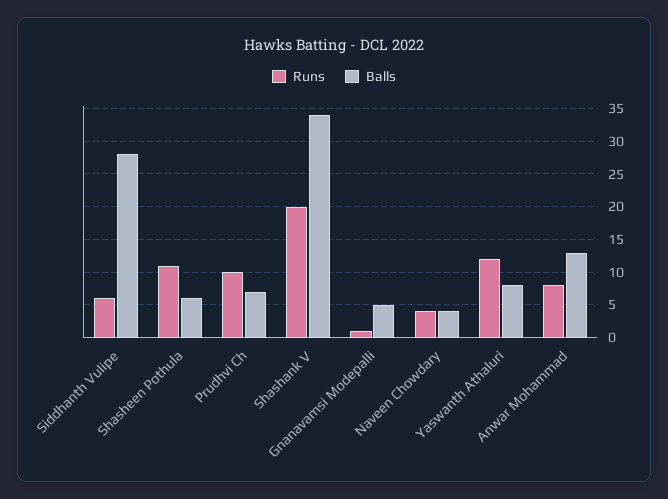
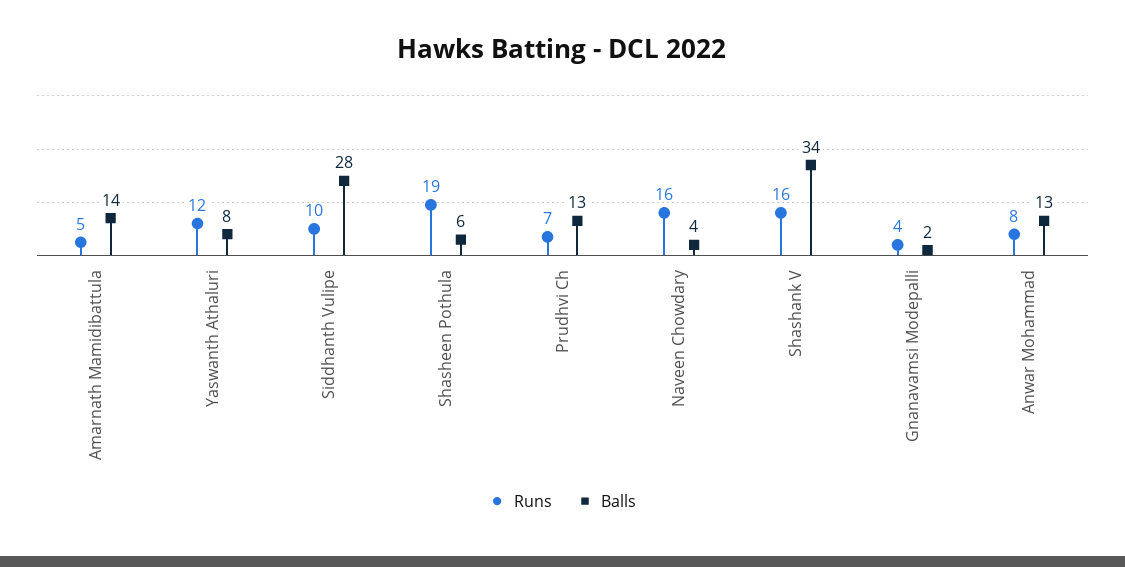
Runs, Siddhanth Vulipe: 6 -> 10
Runs, Shasheen Pothula: 11 -> 19
Runs, Prudhvi Ch: 10 -> 7
Balls, Prudhvi Ch: 7 -> 13
Runs, Shashank V: 20 -> 16
Runs, Gnanavamsi Modepalli: 1 -> 4
Balls, Gnanavamsi Modepalli: 5 -> 2
Runs, Naveen Chowdary: 4 -> 16
Runs, Amarnath Mamidibattula: none -> 5
Balls, Amarnath Mamidibattula: none -> 14

